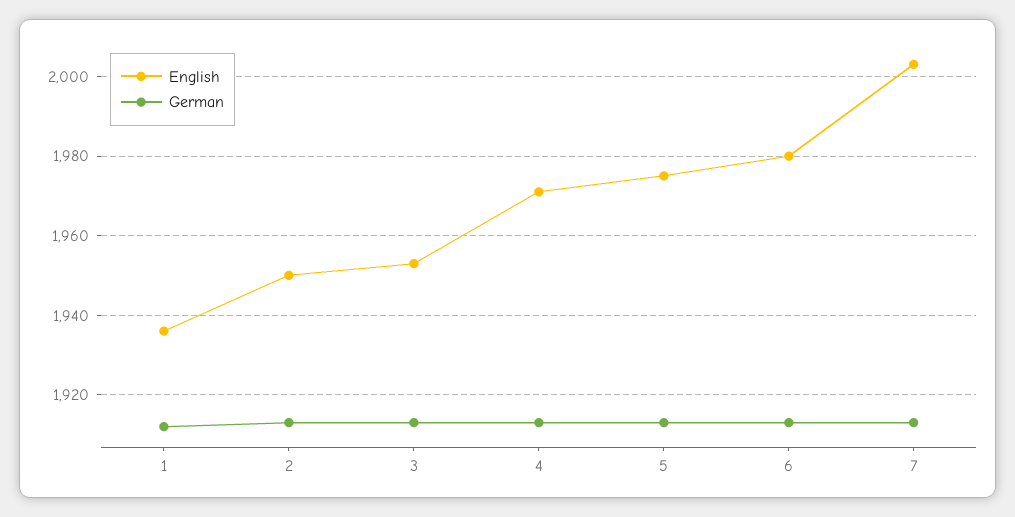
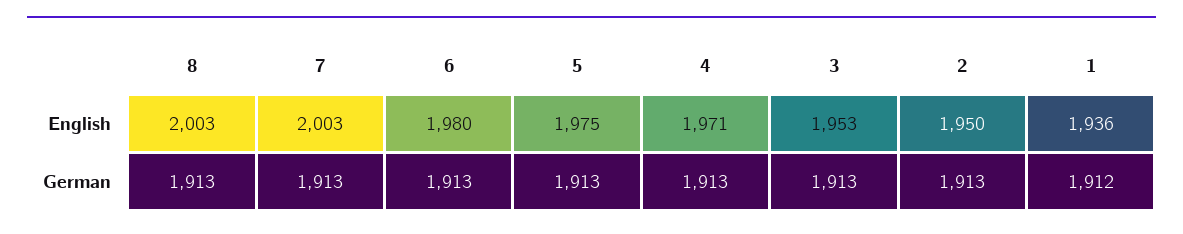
English, 8: none -> 2003
German, 8: none -> 1913

